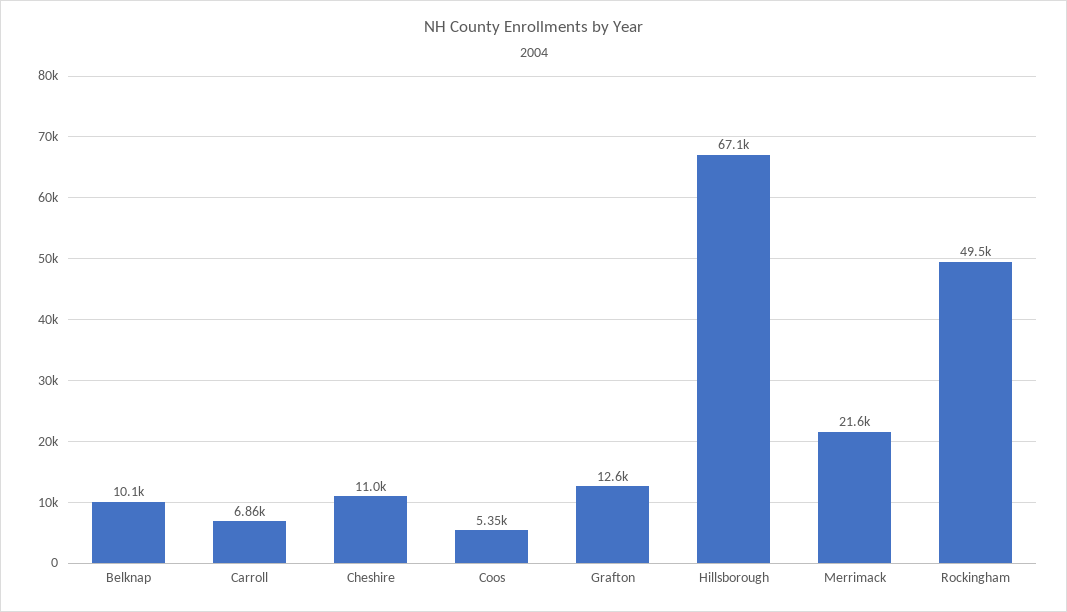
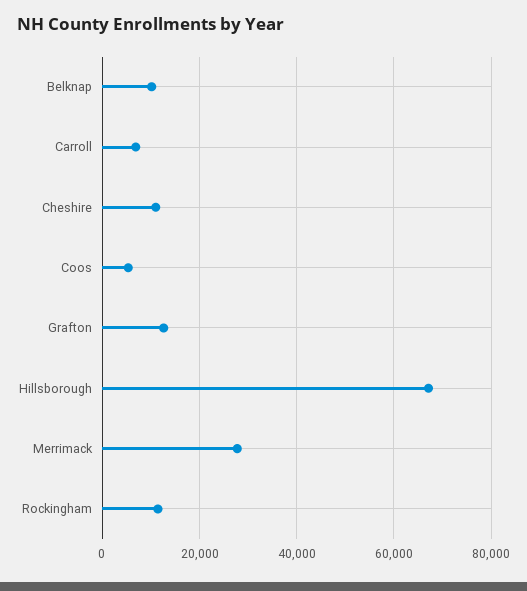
Merrimack: 21600 -> 28000
Rockingham: 49500 -> 12000

